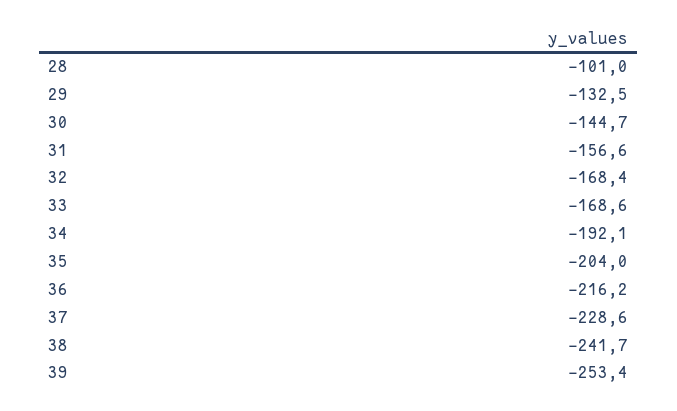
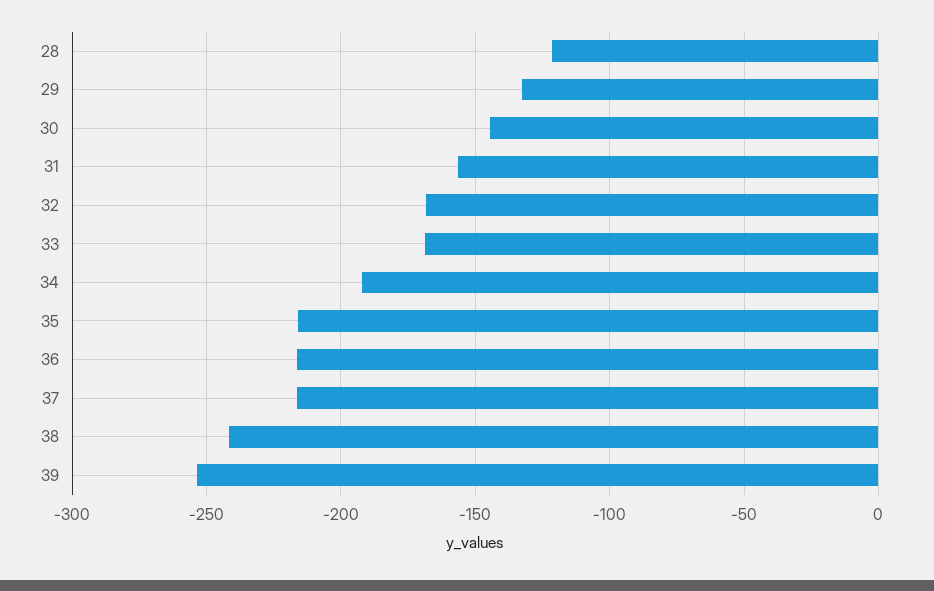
28: -101 -> -120
35: -204 -> -215
37: -228.6 -> -215

